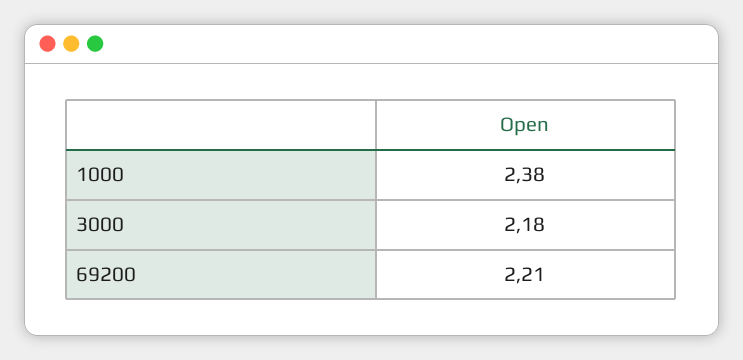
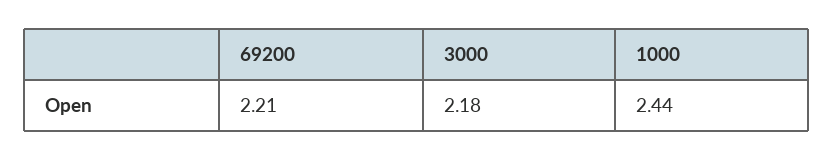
1000: 2.38 -> 2.44

